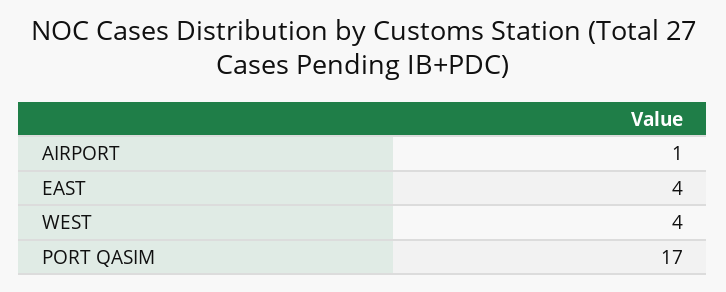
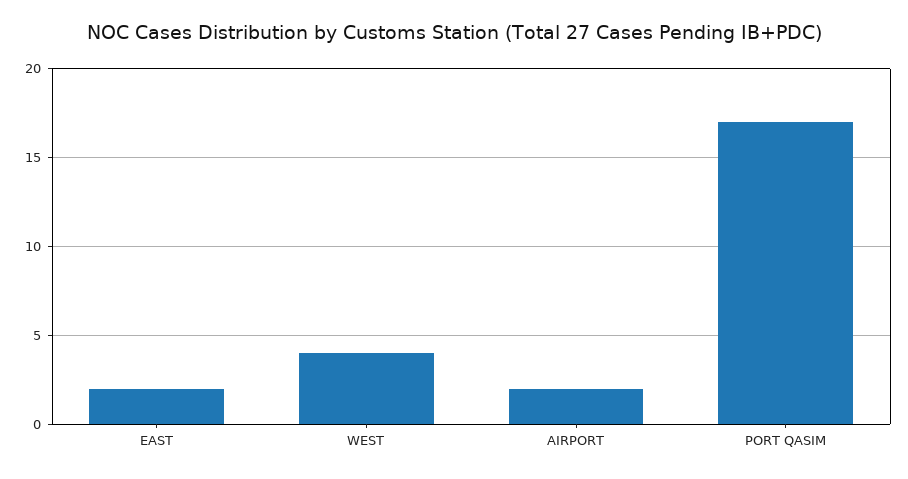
AIRPORT: 1 -> 2
EAST: 4 -> 2

